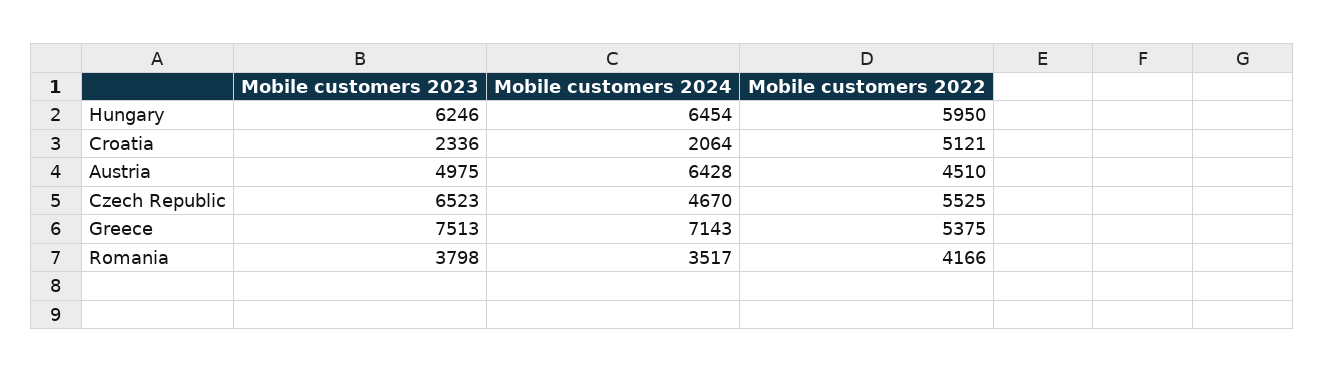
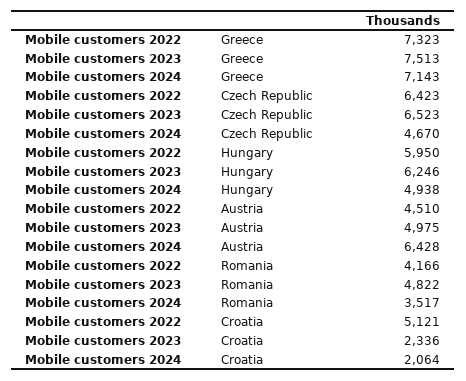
Mobile customers 2024, Hungary: 6454 -> 4938
Mobile customers 2022, Czech Republic: 5525 -> 6423
Mobile customers 2022, Greece: 5375 -> 7323
Mobile customers 2023, Romania: 3798 -> 4822

